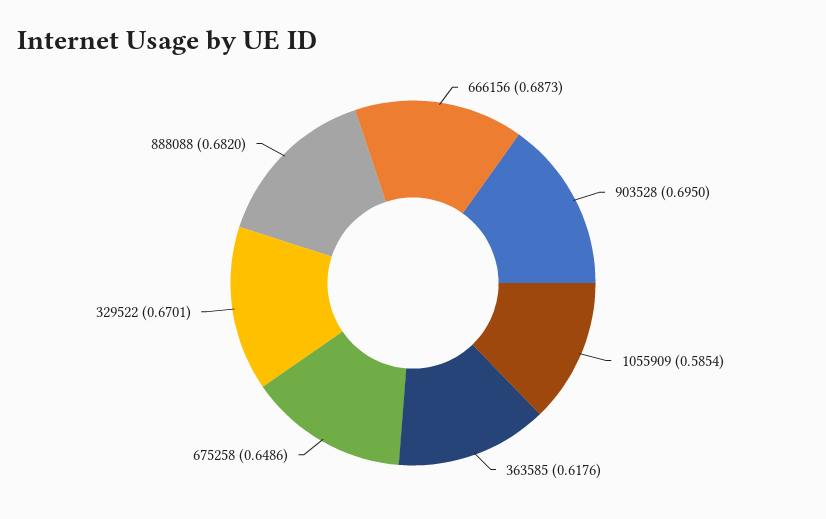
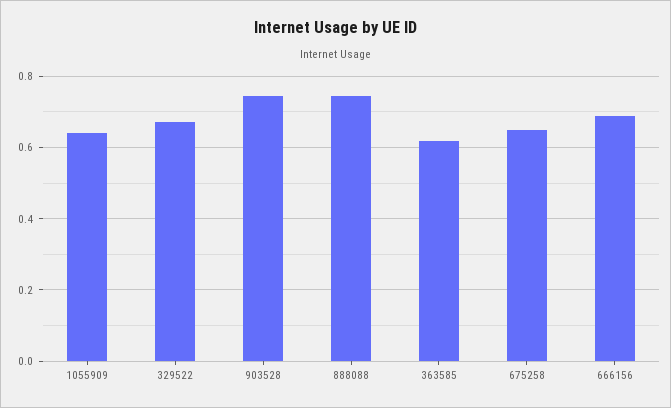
903528: 0.695 -> 0.74
1055909: 0.5854 -> 0.64
888088: 0.682 -> 0.74

